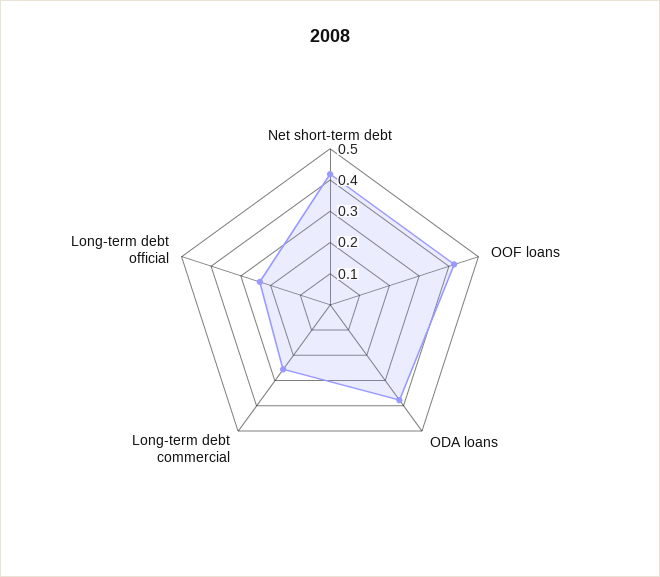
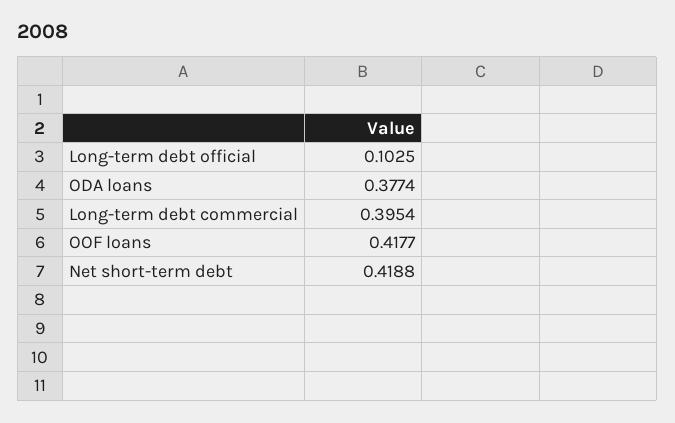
Long-term debt commercial: 0.25 -> 0.3954
Long-term debt official: 0.25 -> 0.1025

